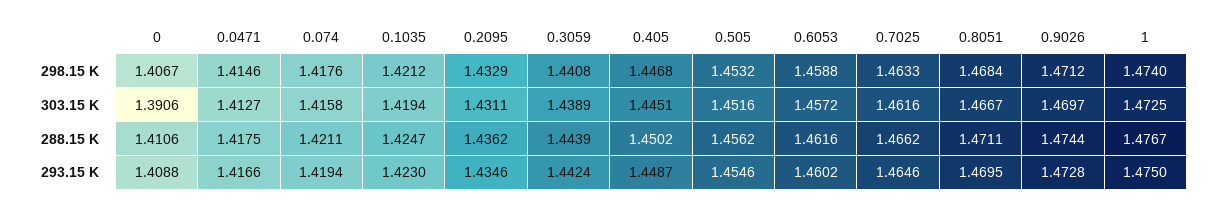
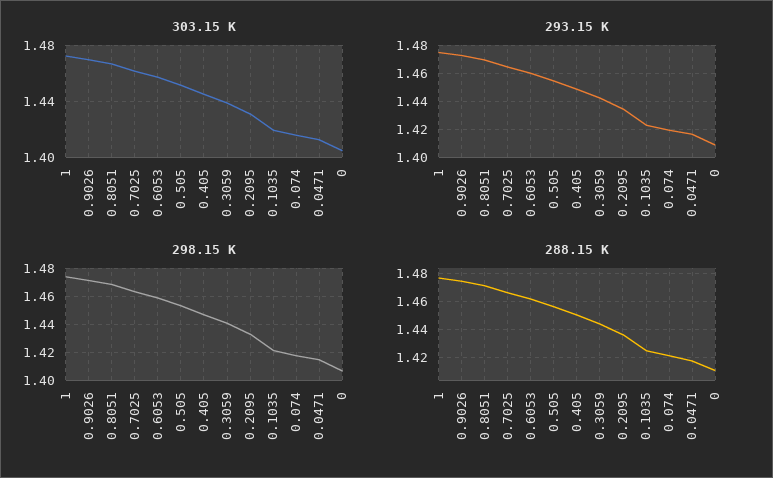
303.15 K, 0: 1.3906 -> 1.405

